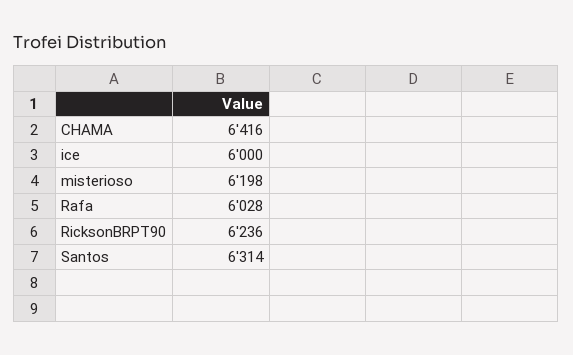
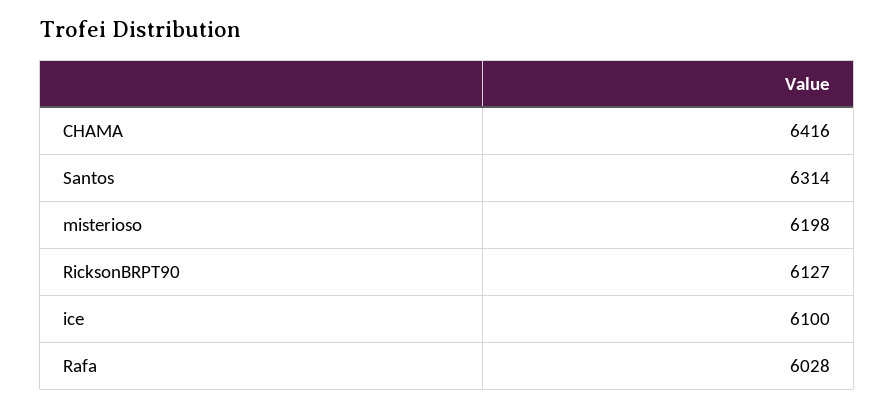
ice: 6000 -> 6100
RicksonBRPT90: 6236 -> 6127

